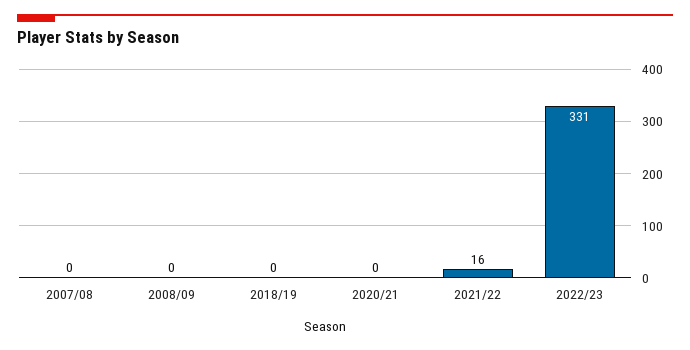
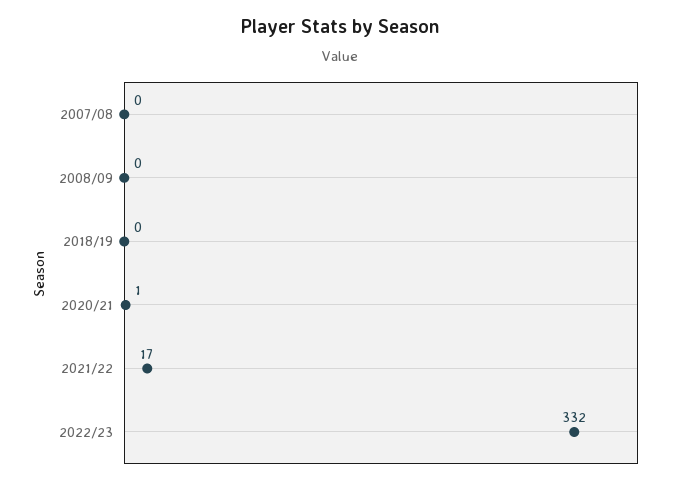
2020/21: 0 -> 1
2021/22: 16 -> 17
2022/23: 331 -> 332

